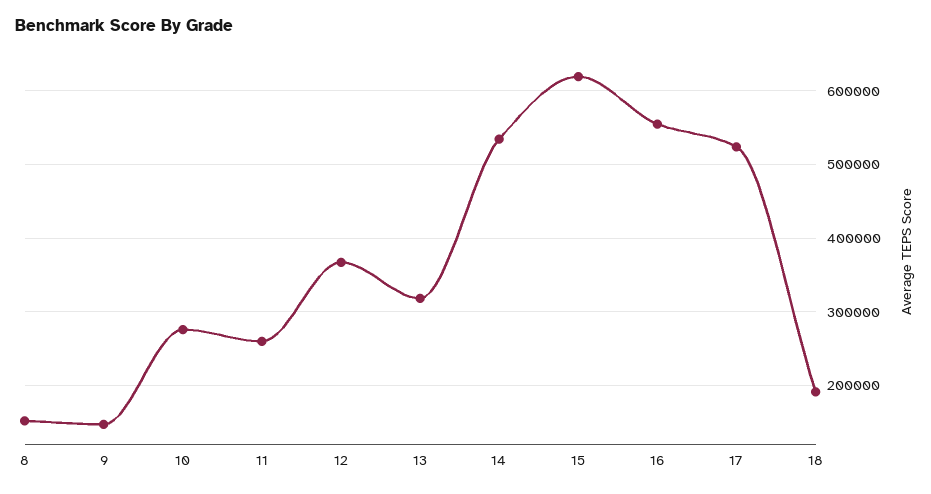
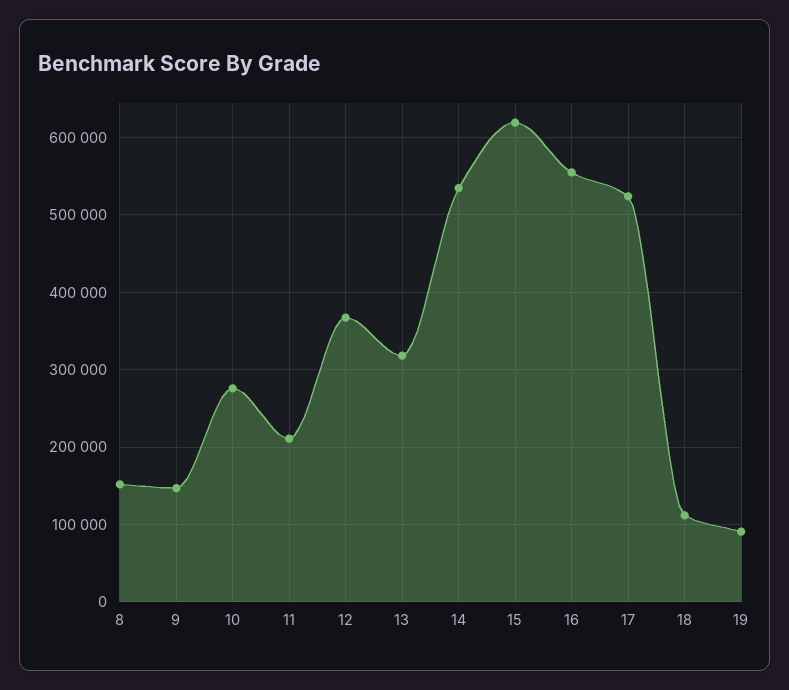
11: 260000 -> 210000
18: 190000 -> 110000
19: none -> 90000

